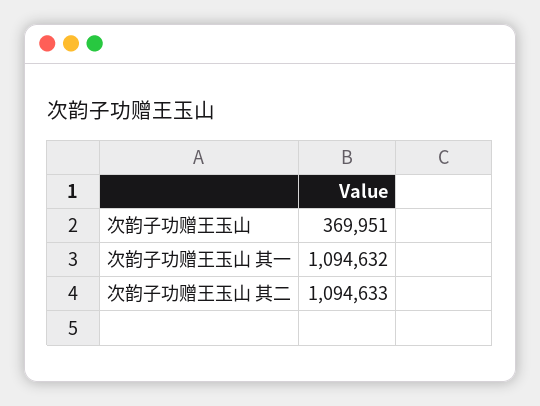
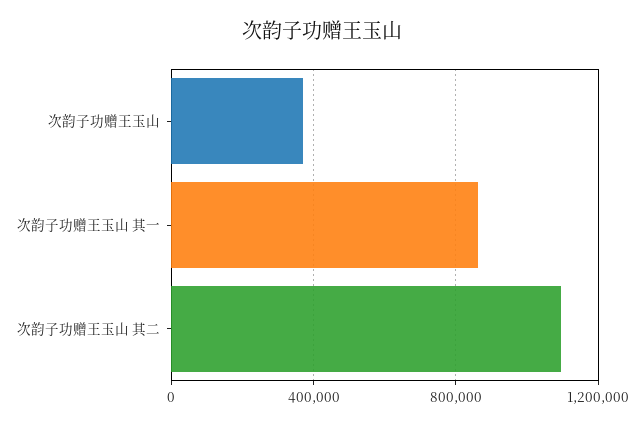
次韵子功赠王玉山 其一: 1094632 -> 850000

